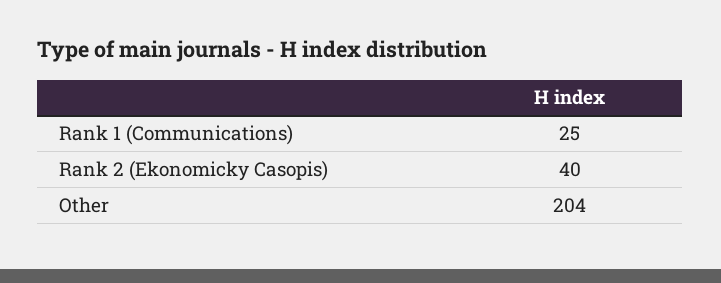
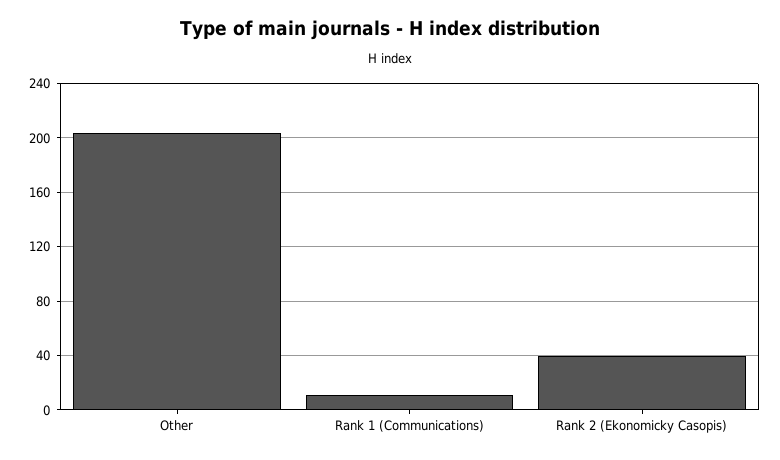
Rank 1 (Communications): 25 -> 10

